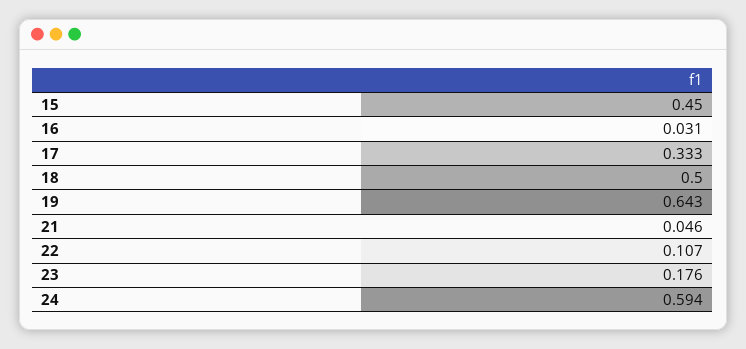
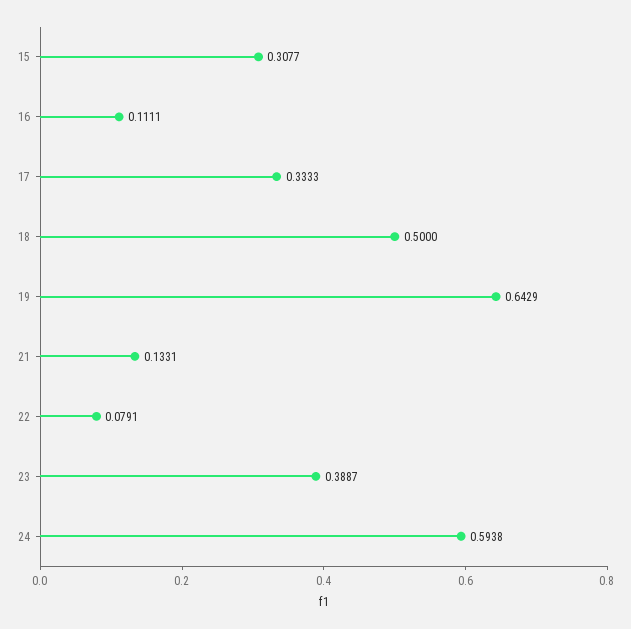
15: 0.45 -> 0.3077
16: 0.031 -> 0.1111
21: 0.046 -> 0.1331
22: 0.107 -> 0.0791
23: 0.176 -> 0.3887

